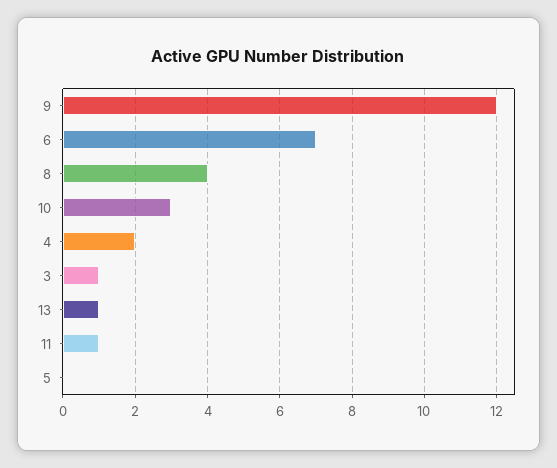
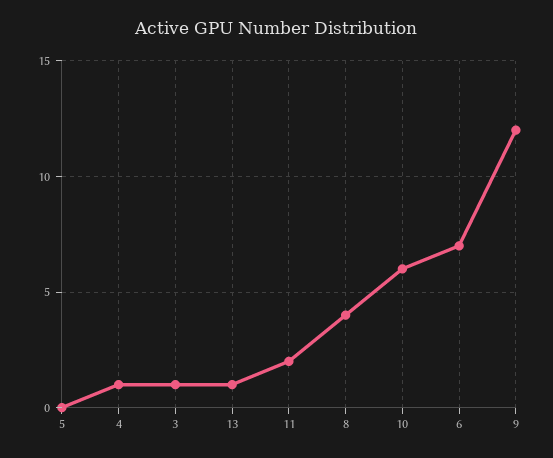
10: 3 -> 6
4: 2 -> 1
11: 1 -> 2

